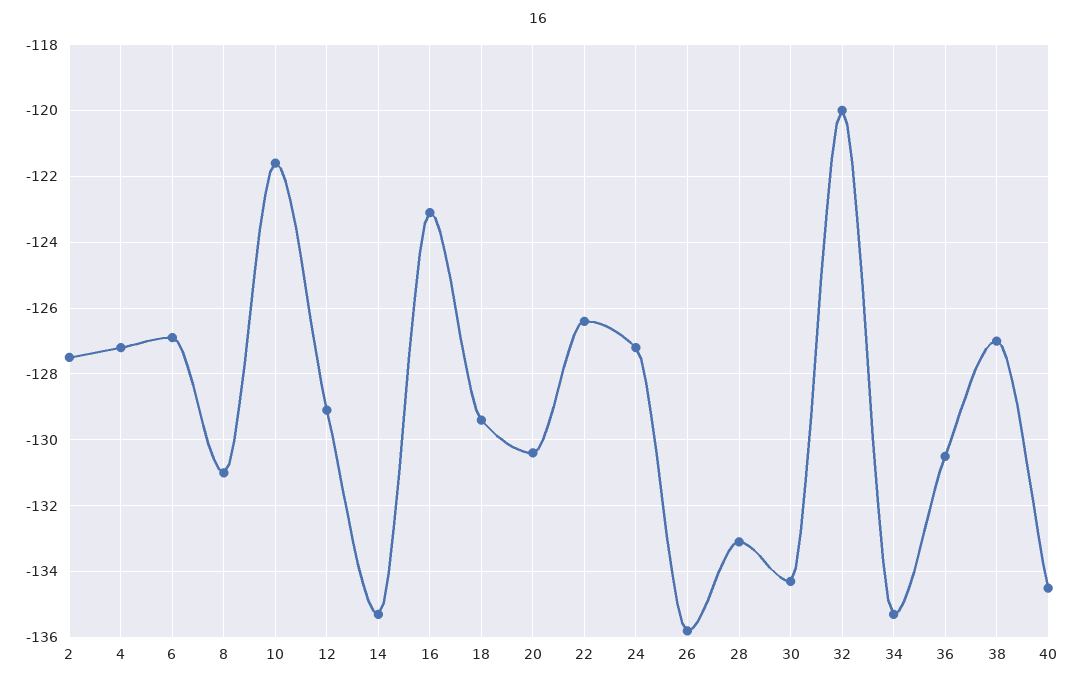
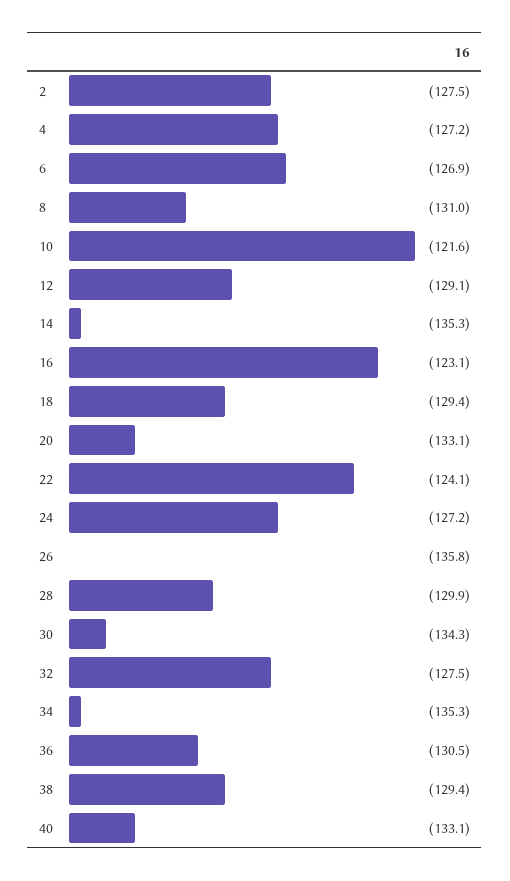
20: -130.5 -> -133.1
22: -126.5 -> -124.1
28: -133 -> -129.9
32: -120 -> -127.5
38: -127 -> -129.4
40: -134.5 -> -133.1

